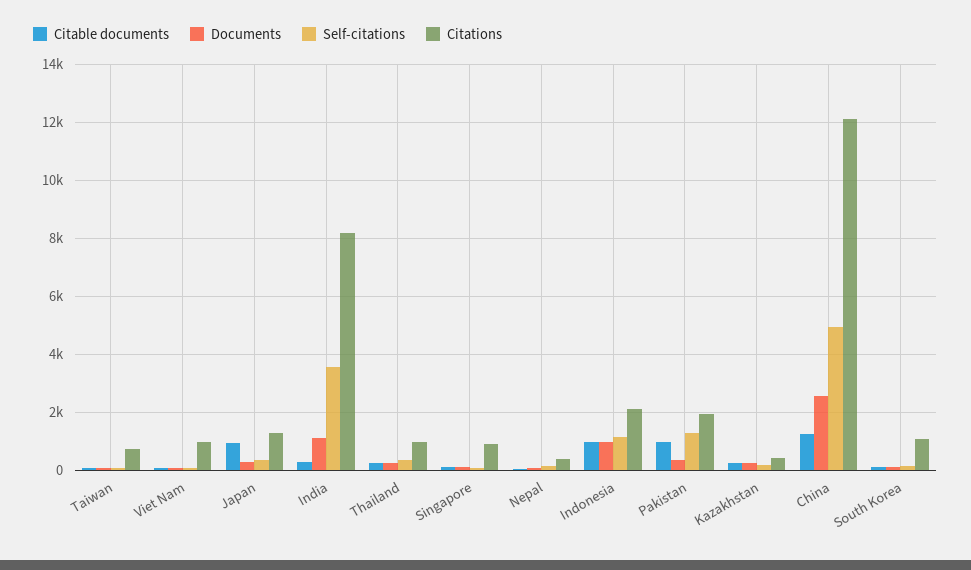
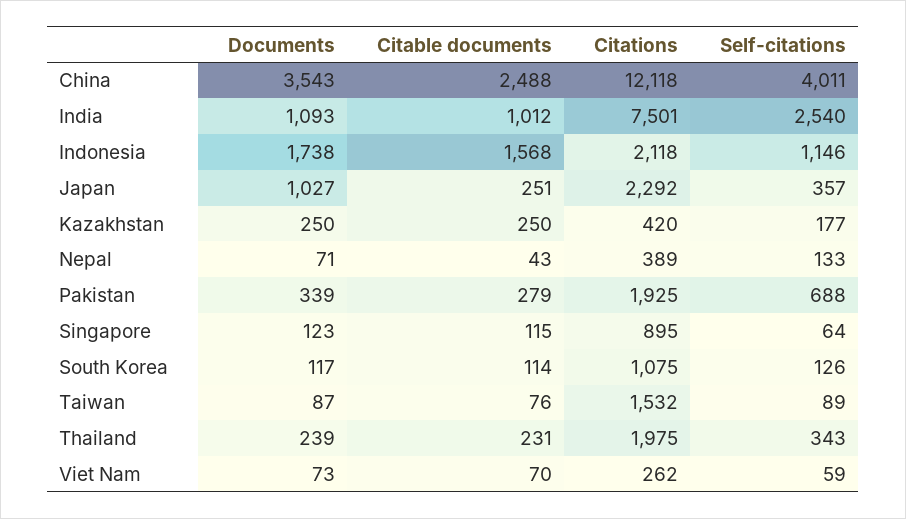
Citations, Taiwan: 750 -> 1532
Citations, Viet Nam: 1000 -> 262
Citable documents, Japan: 1000 -> 251
Documents, Japan: 250 -> 1027
Citations, Japan: 1250 -> 2292
Citable documents, India: 250 -> 1012
Self-citations, India: 3500 -> 2540
Citations, India: 8250 -> 7501
Citations, Thailand: 1000 -> 1975
Citable documents, Indonesia: 1000 -> 1568
Documents, Indonesia: 1000 -> 1738
Citable documents, Pakistan: 1000 -> 279
Self-citations, Pakistan: 1250 -> 688
Citable documents, China: 1250 -> 2488
Documents, China: 2500 -> 3543
Self-citations, China: 5000 -> 4011

